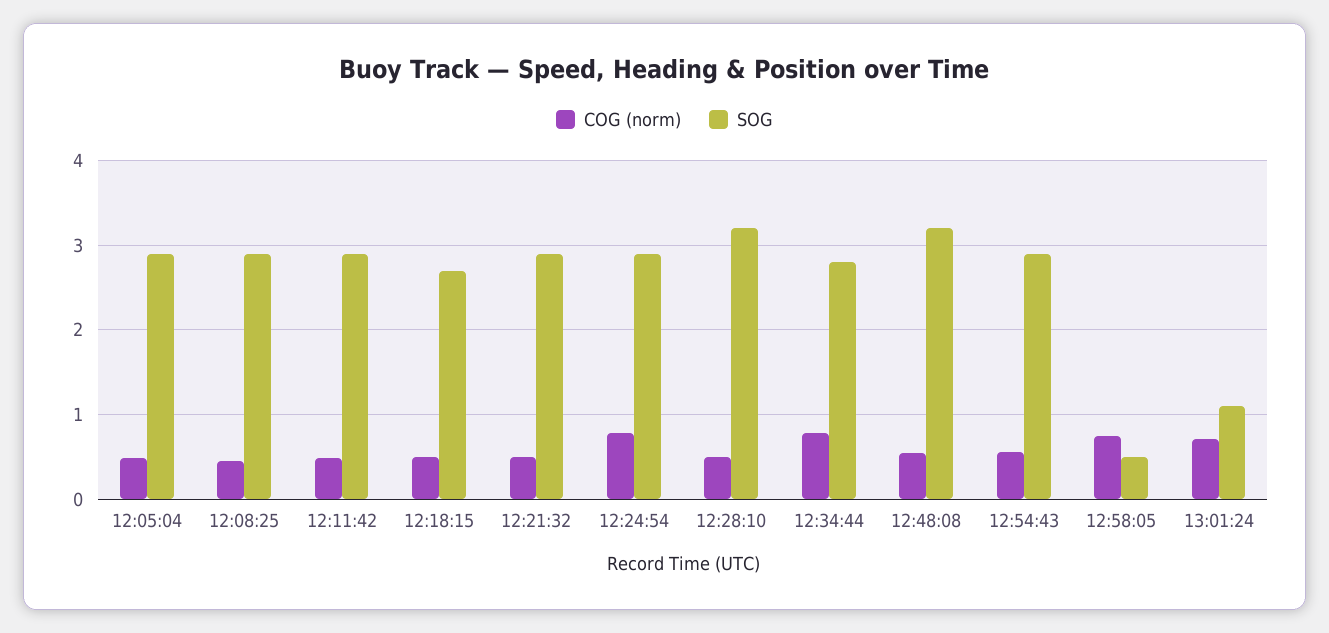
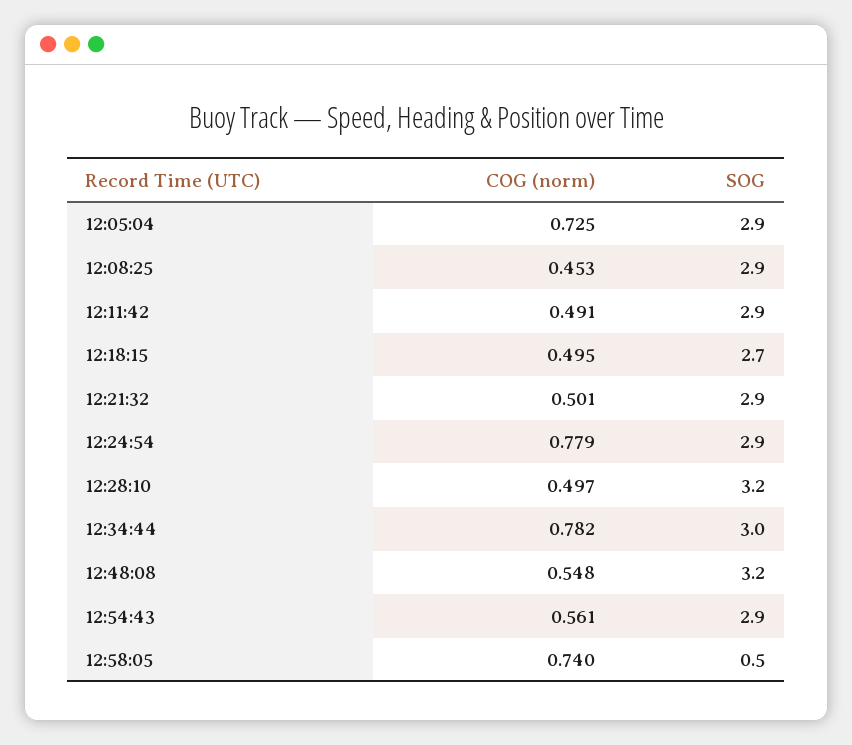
COG (norm), 12:05:04: 0.5 -> 0.725
SOG, 12:34:44: 2.8 -> 3
COG (norm), 13:01:24: 0.7 -> none
SOG, 13:01:24: 1.1 -> none

